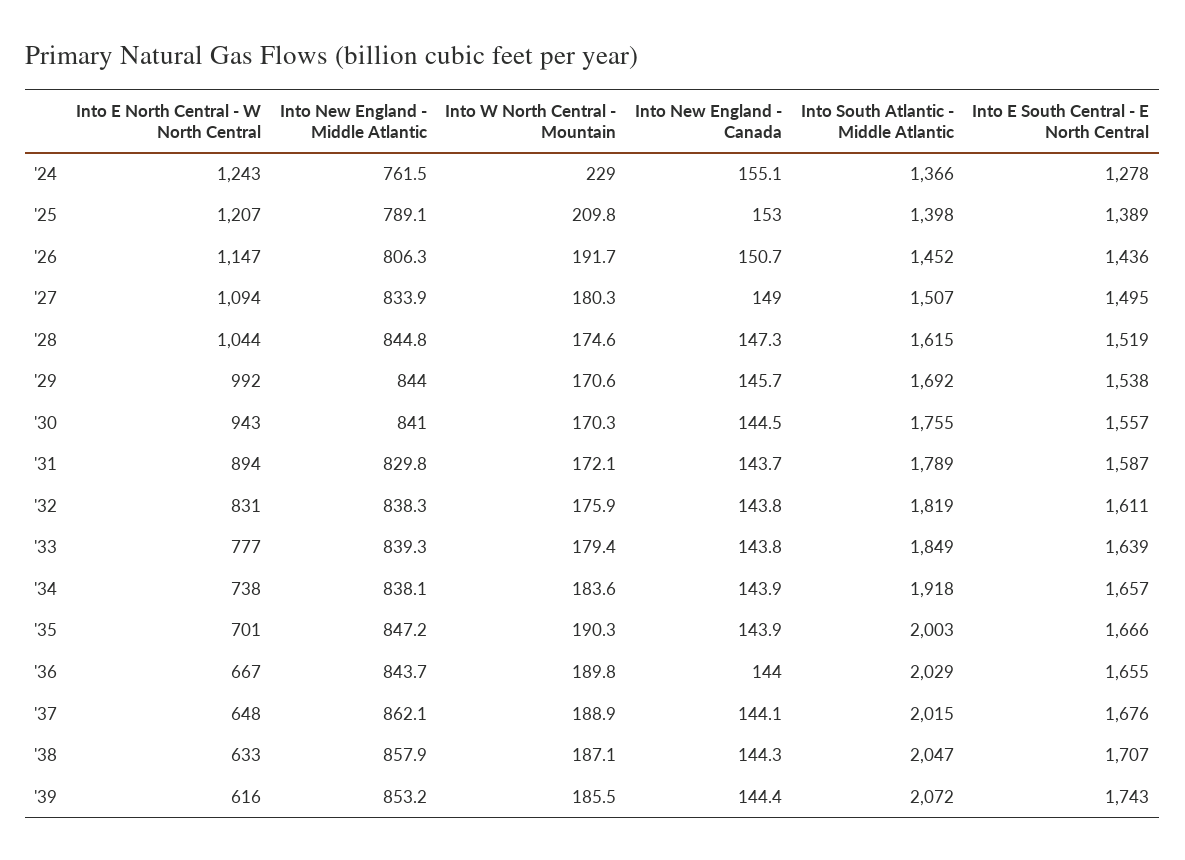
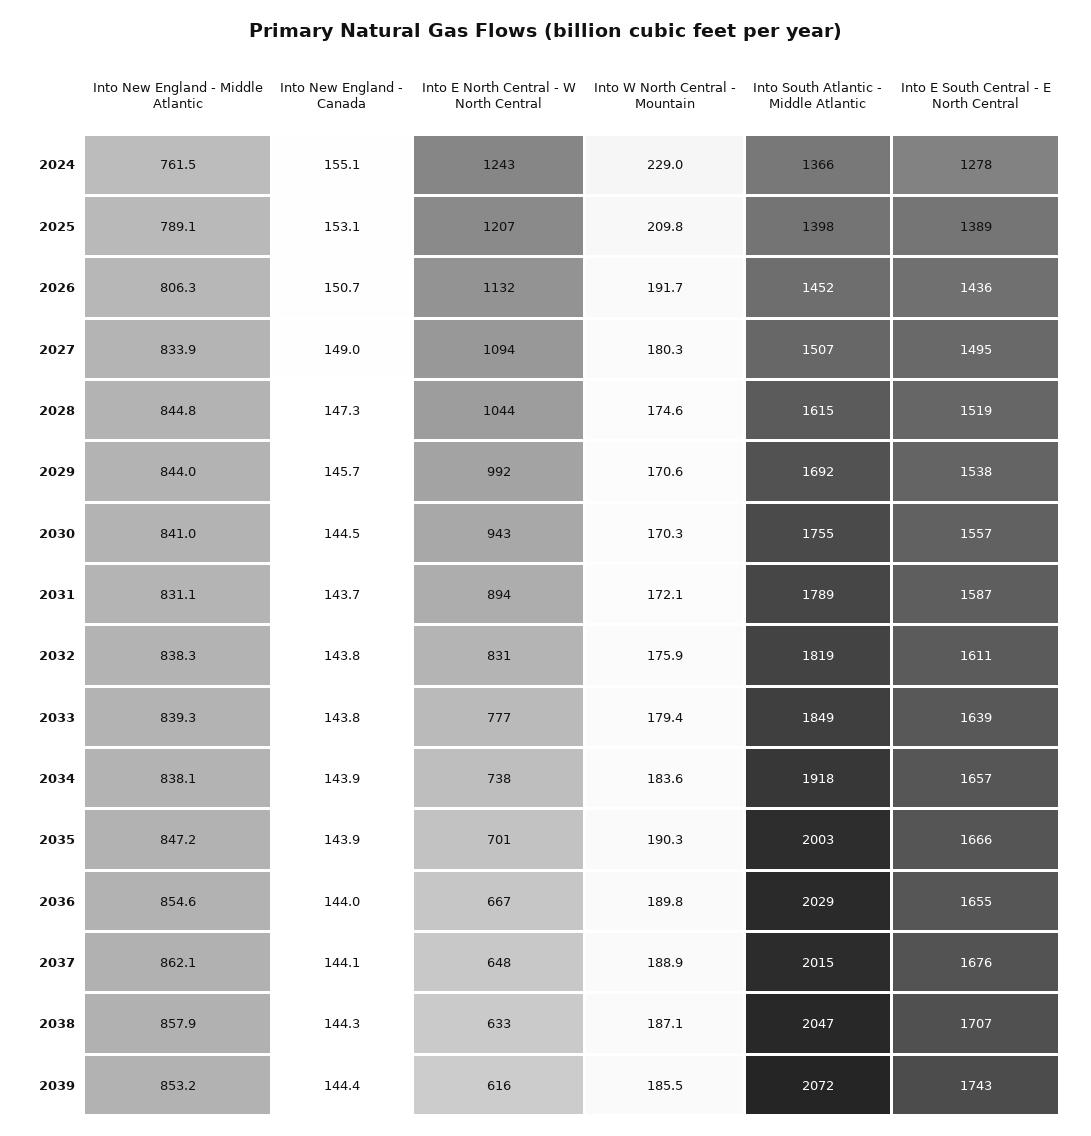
Into New England - Canada, '25: 153 -> 153.1
Into E North Central - W North Central, '26: 1147 -> 1132
Into New England - Middle Atlantic, '31: 829.8 -> 831.1
Into New England - Middle Atlantic, '36: 843.7 -> 854.6

